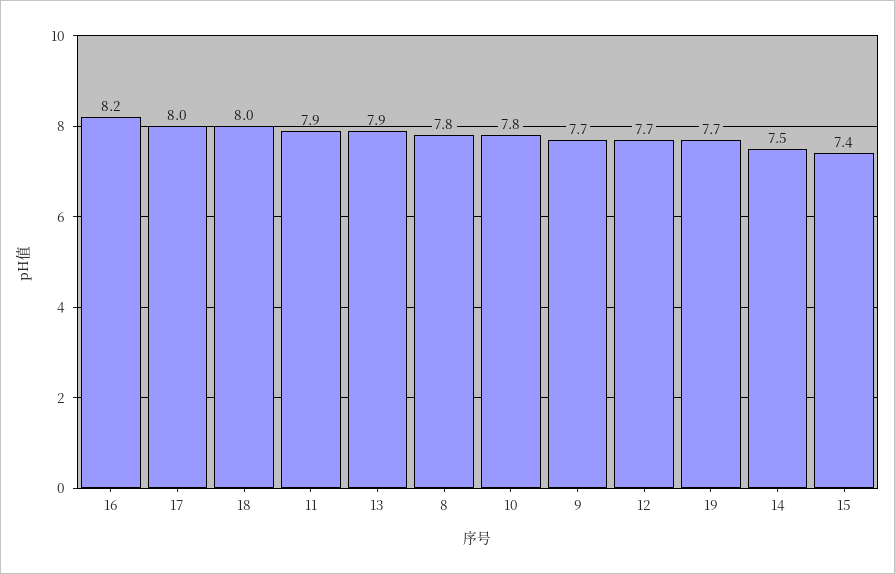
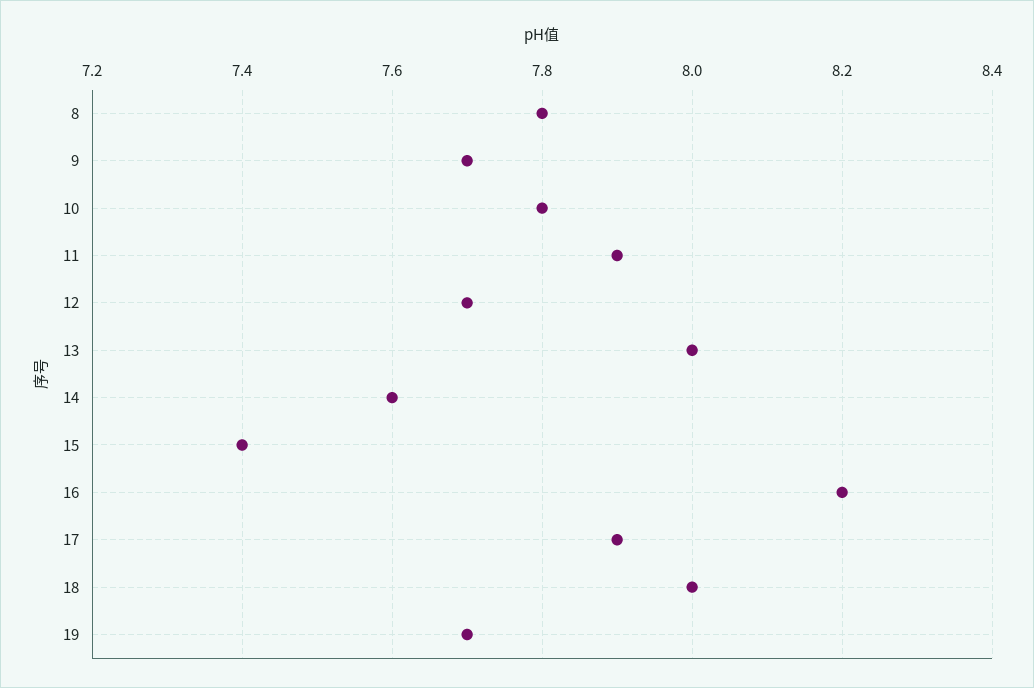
17: 8 -> 7.9
13: 7.9 -> 8
14: 7.5 -> 7.6

